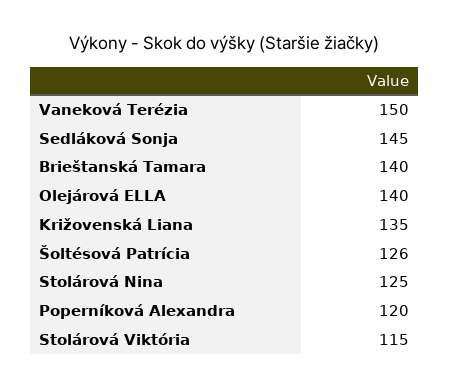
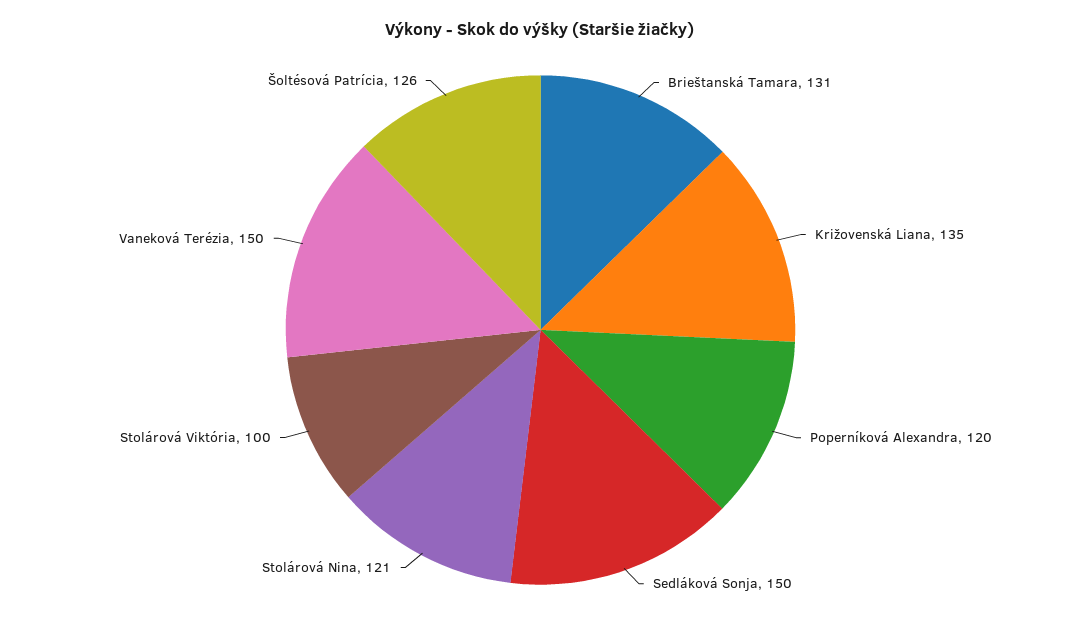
Sedláková Sonja: 145 -> 150
Brieštanská Tamara: 140 -> 131
Olejárová ELLA: 140 -> none
Stolárová Nina: 125 -> 121
Stolárová Viktória: 115 -> 100

